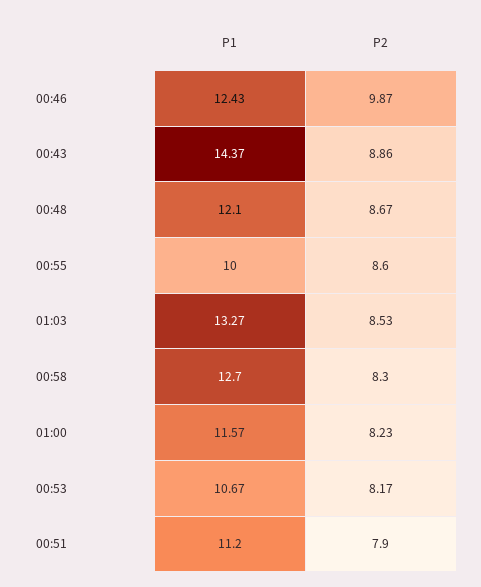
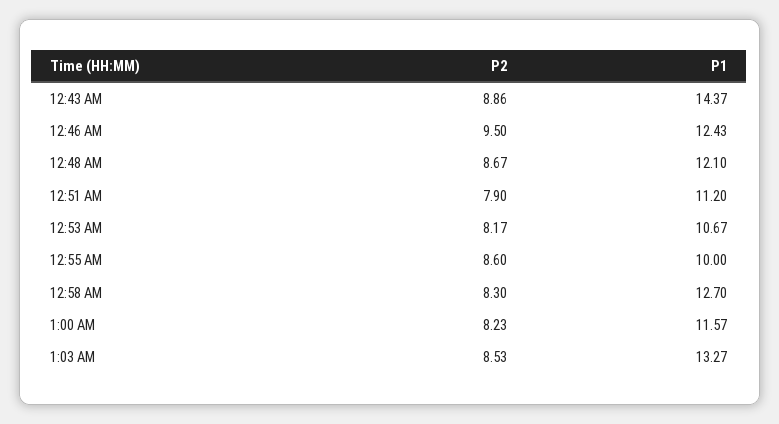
P2, 00:46: 9.87 -> 9.5

